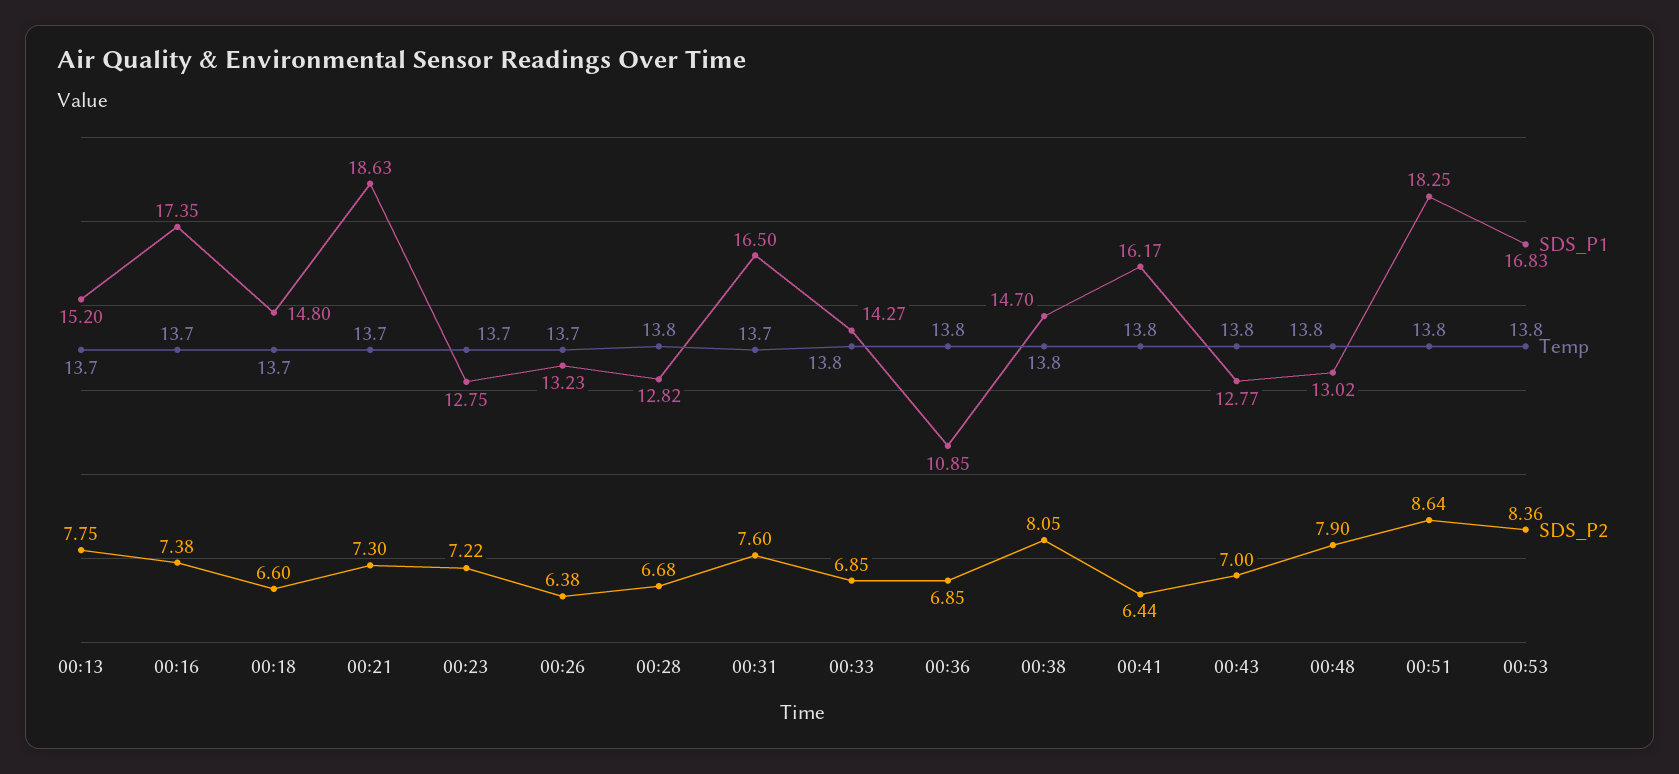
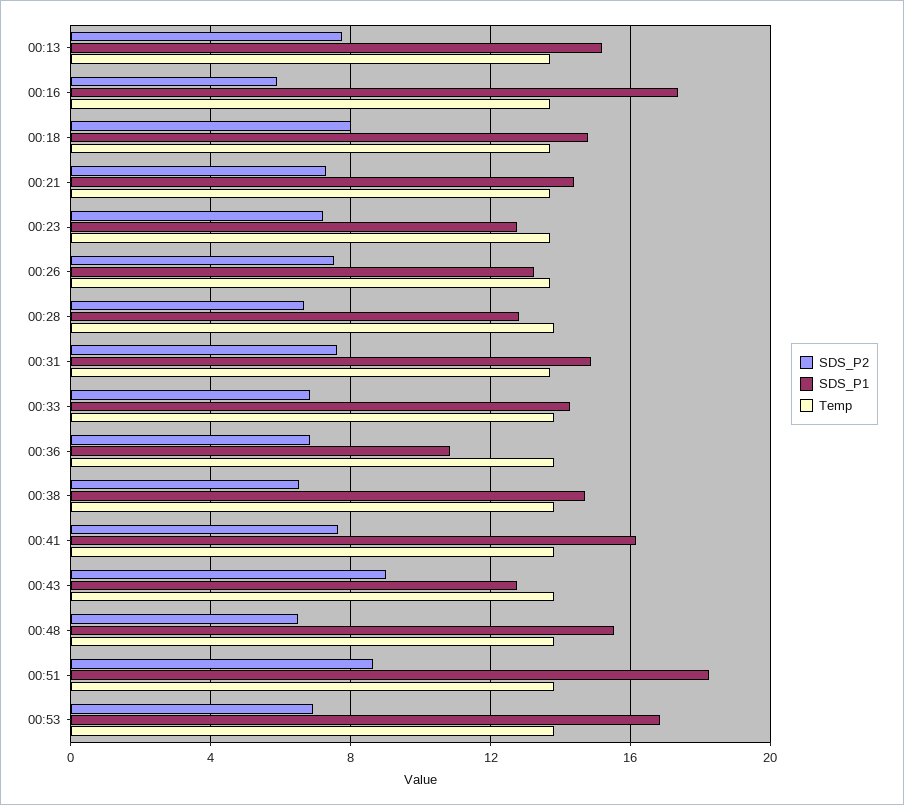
SDS_P2, 00:16: 7.38 -> 6
SDS_P2, 00:18: 6.6 -> 8
SDS_P1, 00:21: 18.63 -> 14.5
SDS_P2, 00:26: 6.38 -> 7.5
SDS_P1, 00:31: 16.5 -> 15
SDS_P2, 00:38: 8.05 -> 6.5
SDS_P2, 00:41: 6.44 -> 7.5
SDS_P2, 00:43: 7 -> 9
SDS_P1, 00:48: 13.02 -> 15.5
SDS_P2, 00:48: 7.9 -> 6.5
SDS_P2, 00:53: 8.36 -> 7

